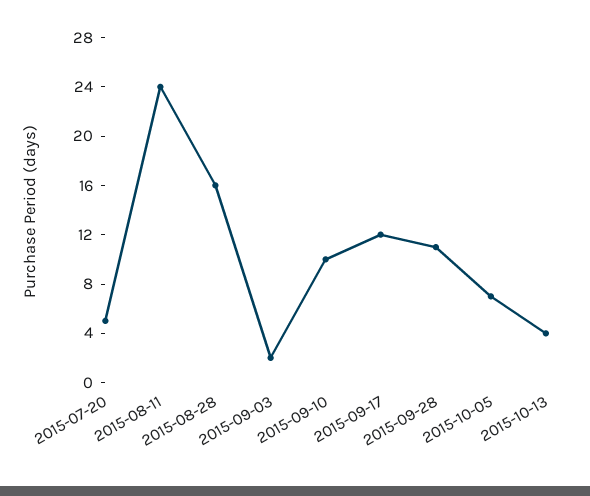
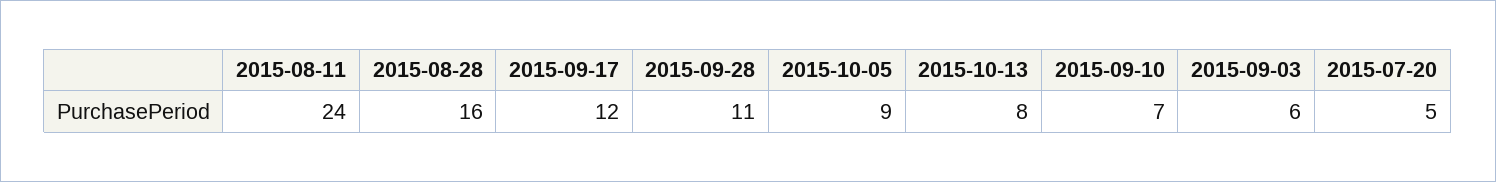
2015-09-03: 2 -> 6
2015-09-10: 10 -> 7
2015-10-05: 7 -> 9
2015-10-13: 4 -> 8

